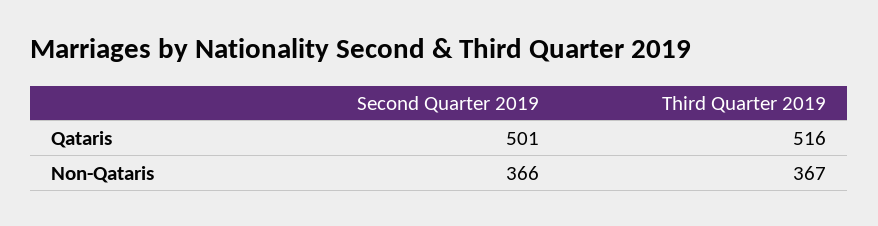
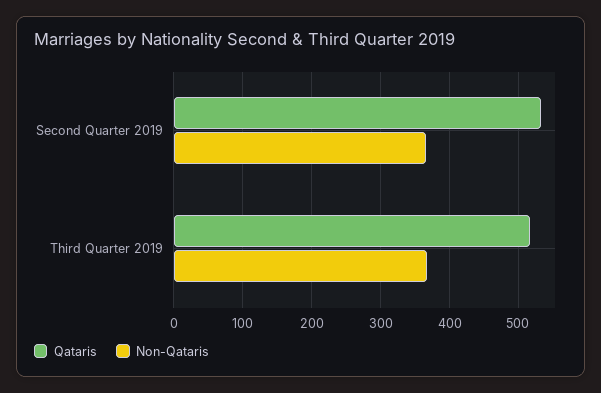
Qataris, Second Quarter 2019: 501 -> 530

